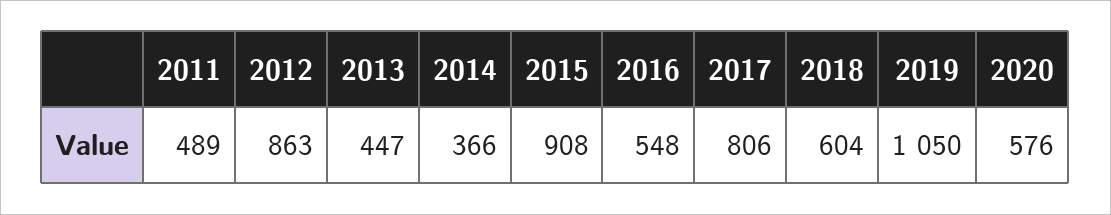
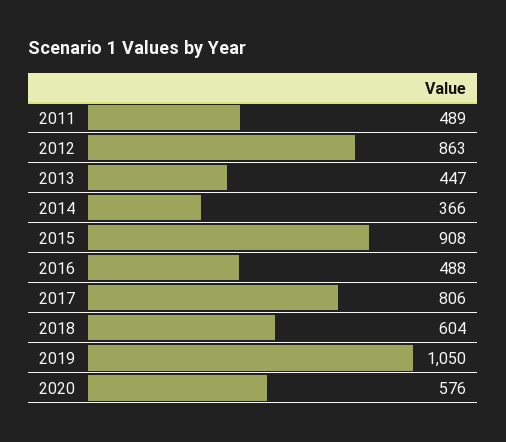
2016: 548 -> 488

